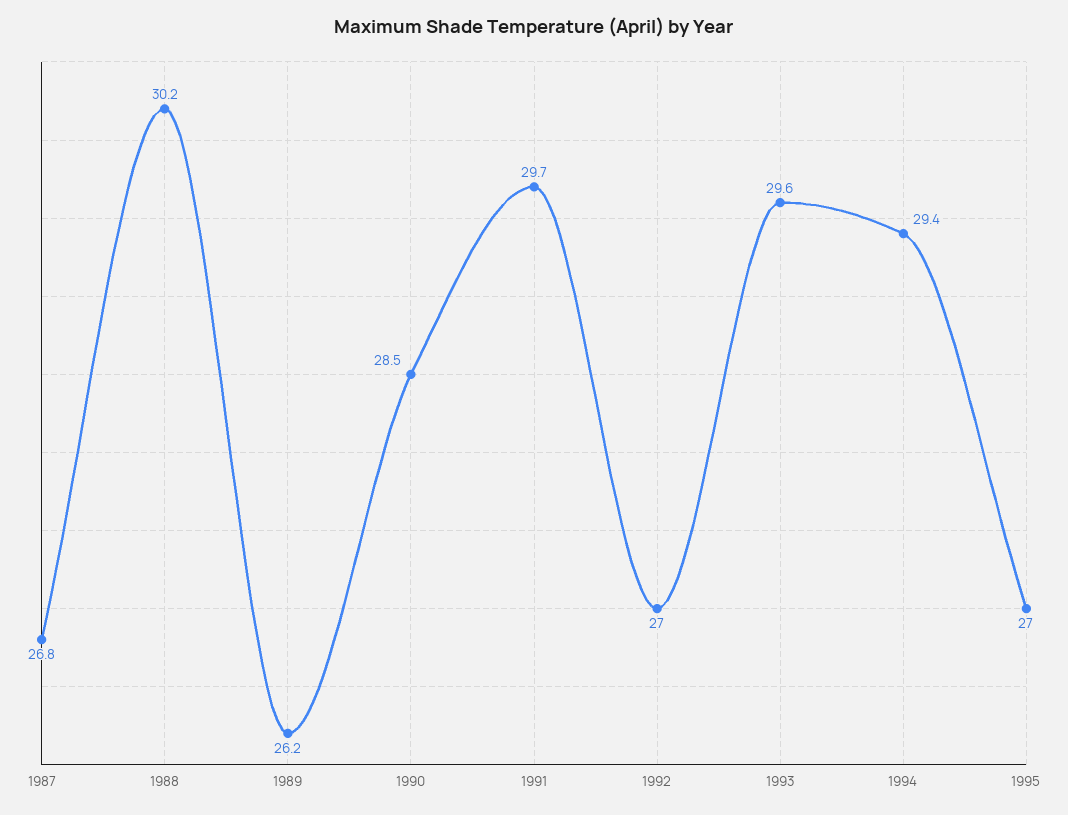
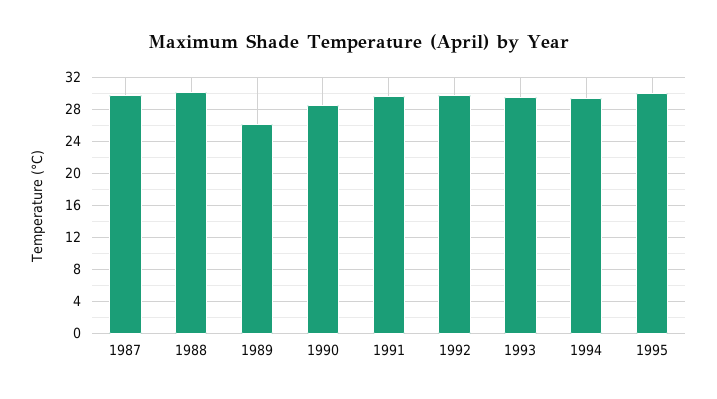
1987: 26.8 -> 30
1992: 27 -> 30
1995: 27 -> 30

